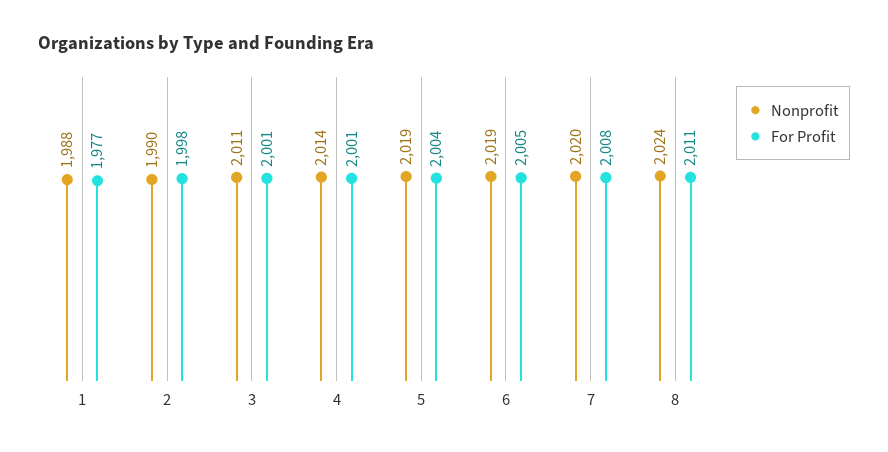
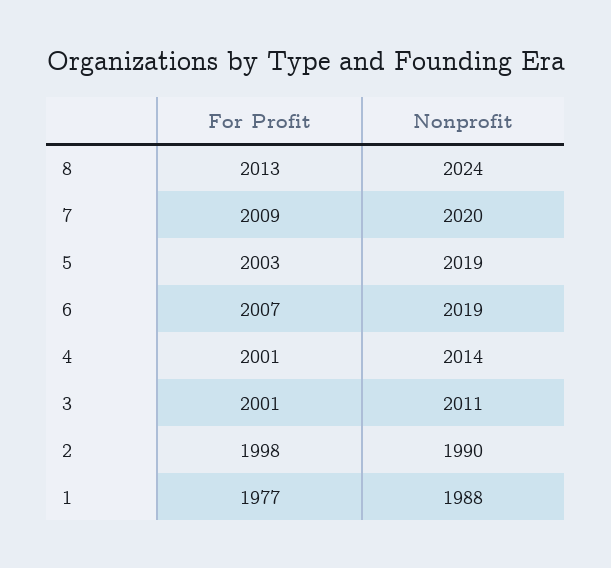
For Profit, 5: 2004 -> 2003
For Profit, 6: 2005 -> 2007
For Profit, 7: 2008 -> 2009
For Profit, 8: 2011 -> 2013

